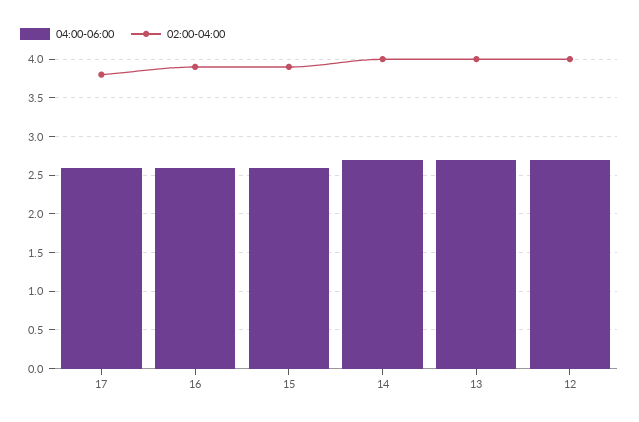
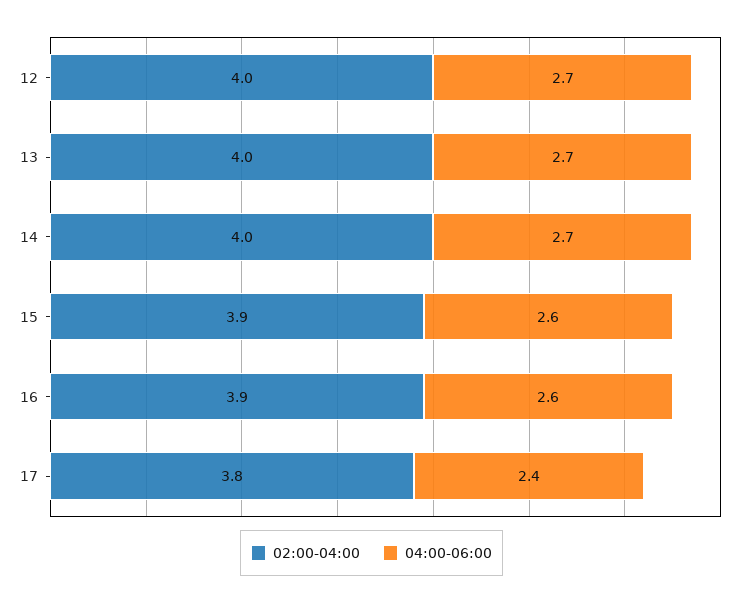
04:00-06:00, 17: 2.6 -> 2.4

